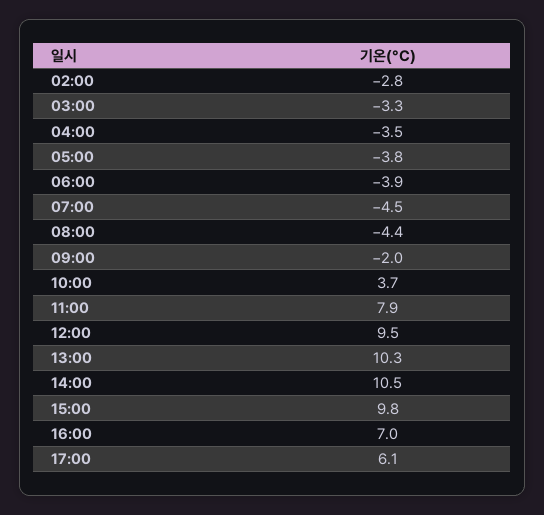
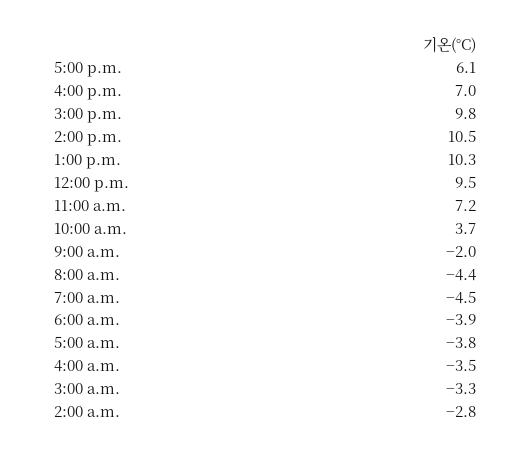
11:00: 7.9 -> 7.2

